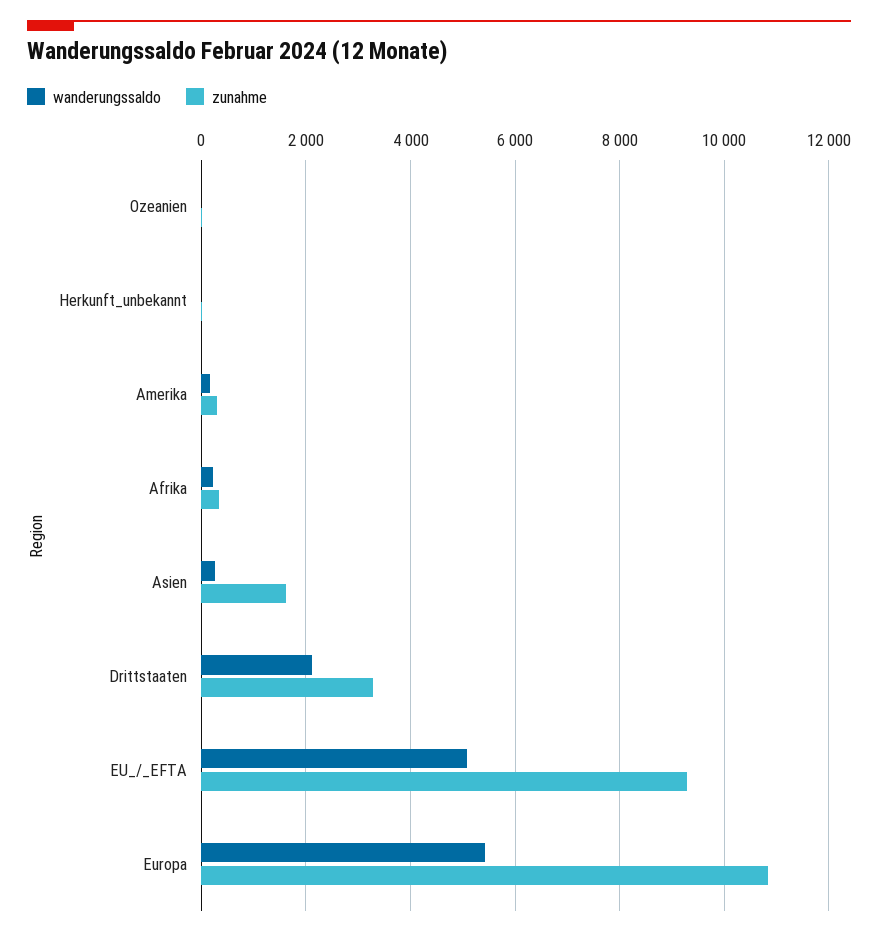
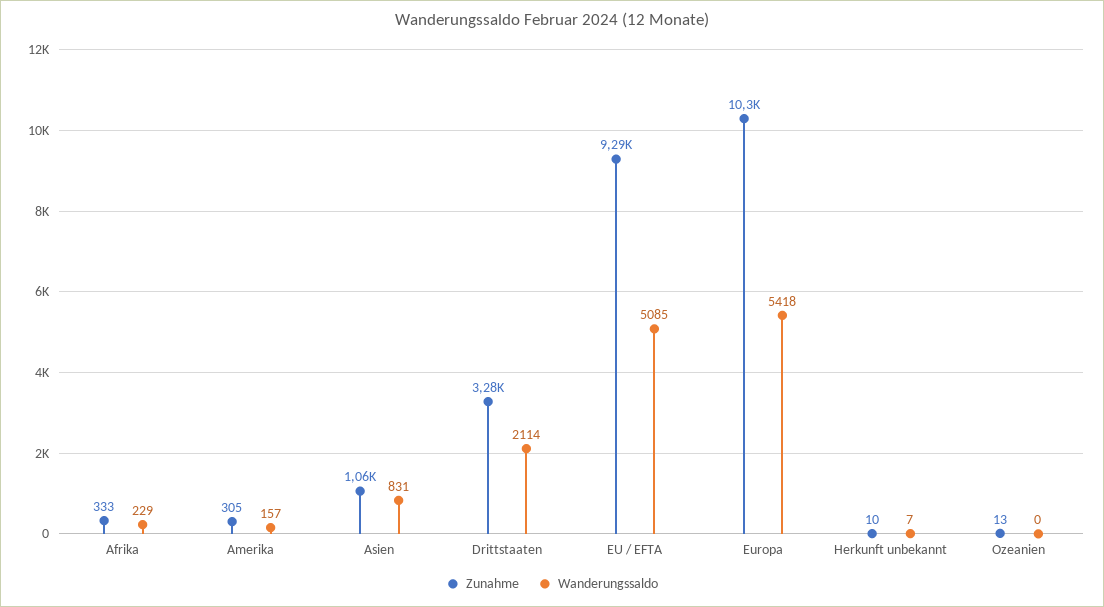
wanderungssaldo, Asien: 200 -> 831
zunahme, Asien: 1600 -> 1060
zunahme, Europa: 10800 -> 10300

